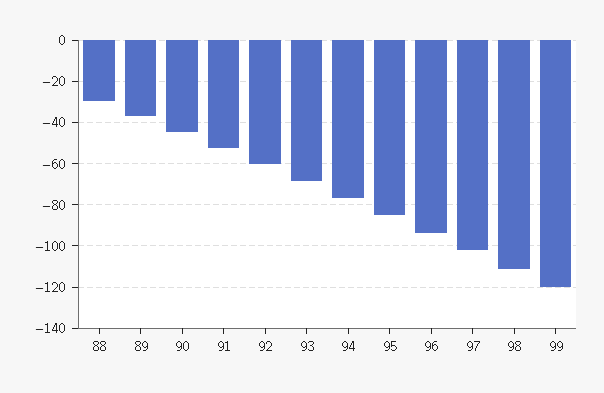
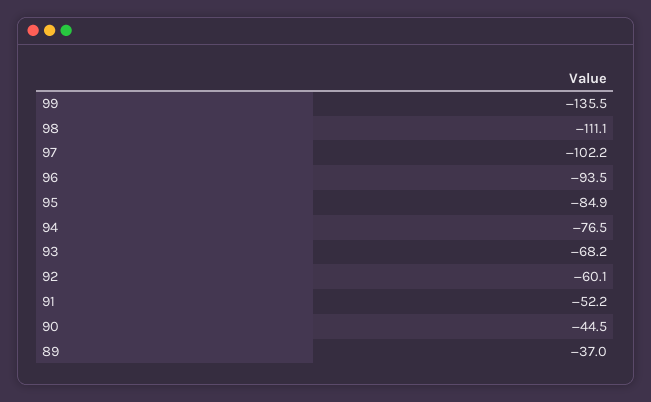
88: -30 -> none
99: -120 -> -135.5

